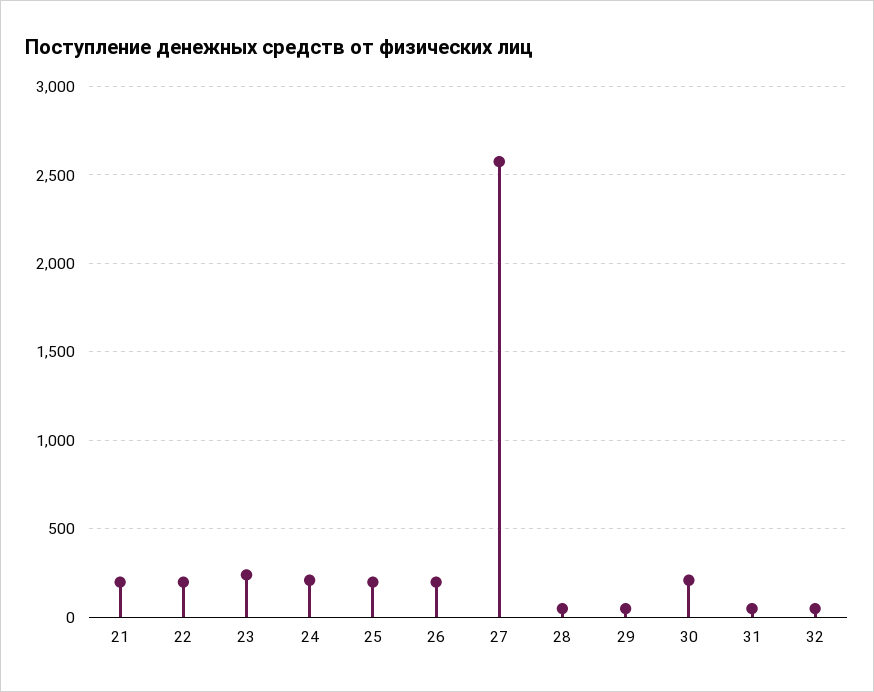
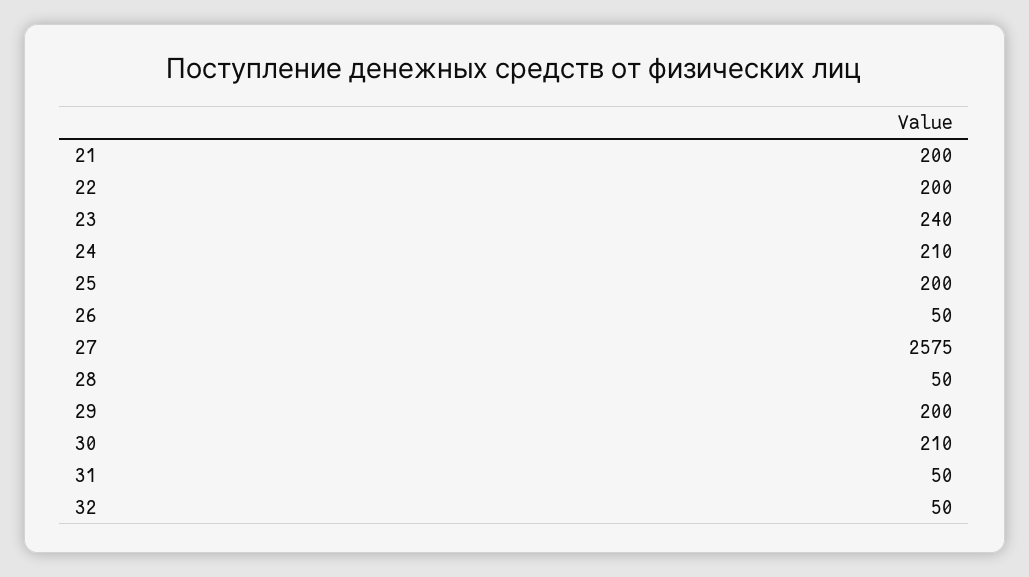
26: 200 -> 50
29: 50 -> 200

